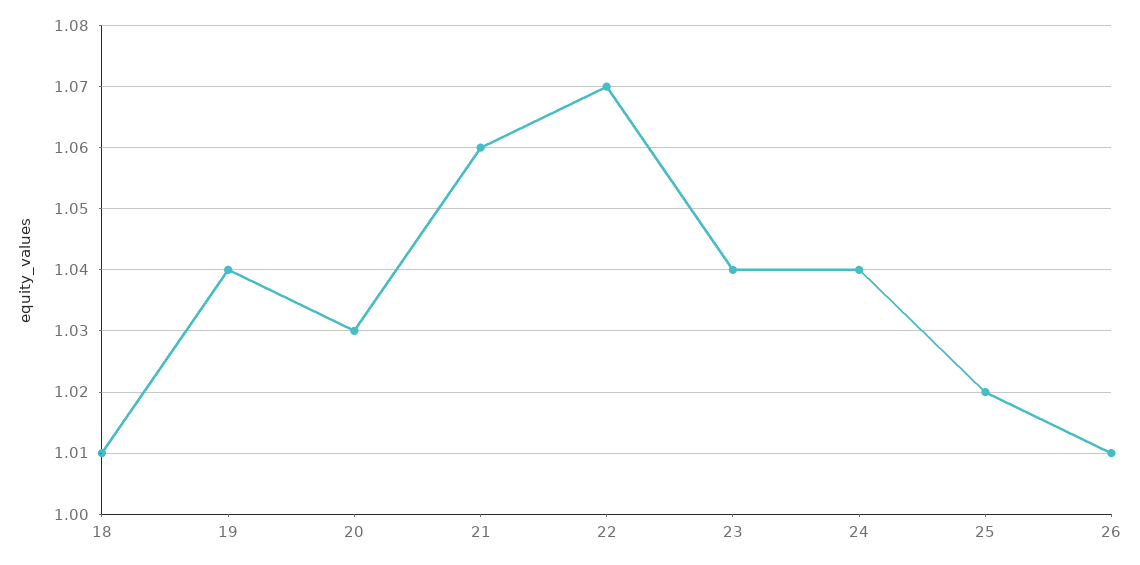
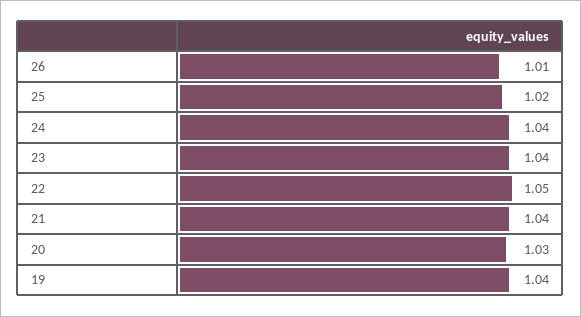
18: 1.01 -> none
21: 1.06 -> 1.04
22: 1.07 -> 1.05

